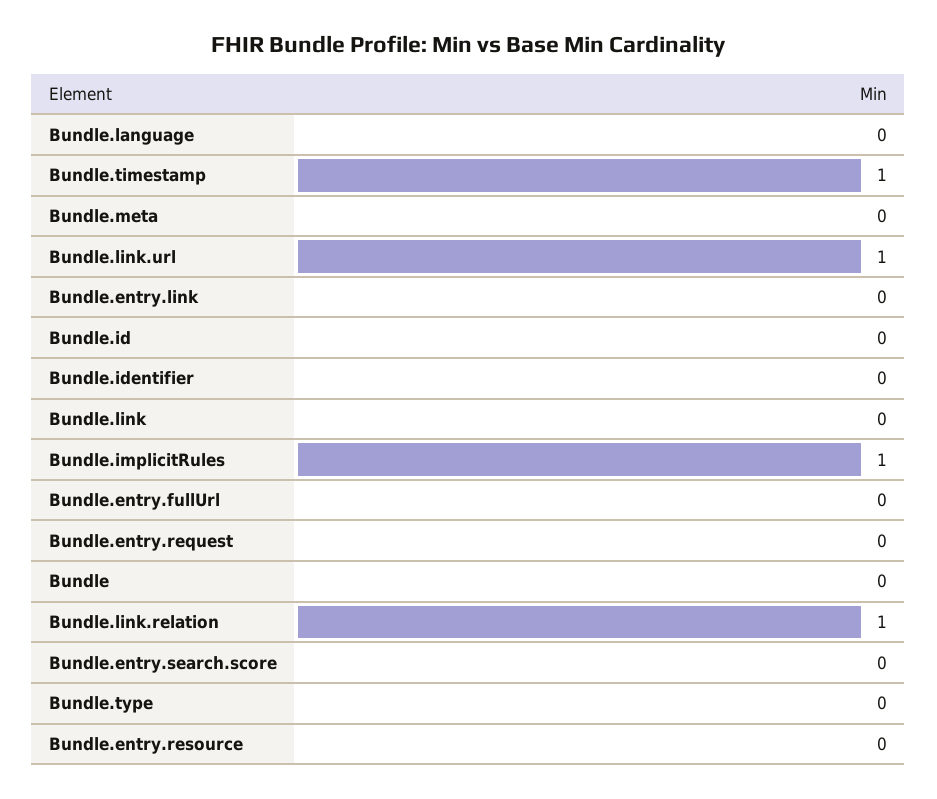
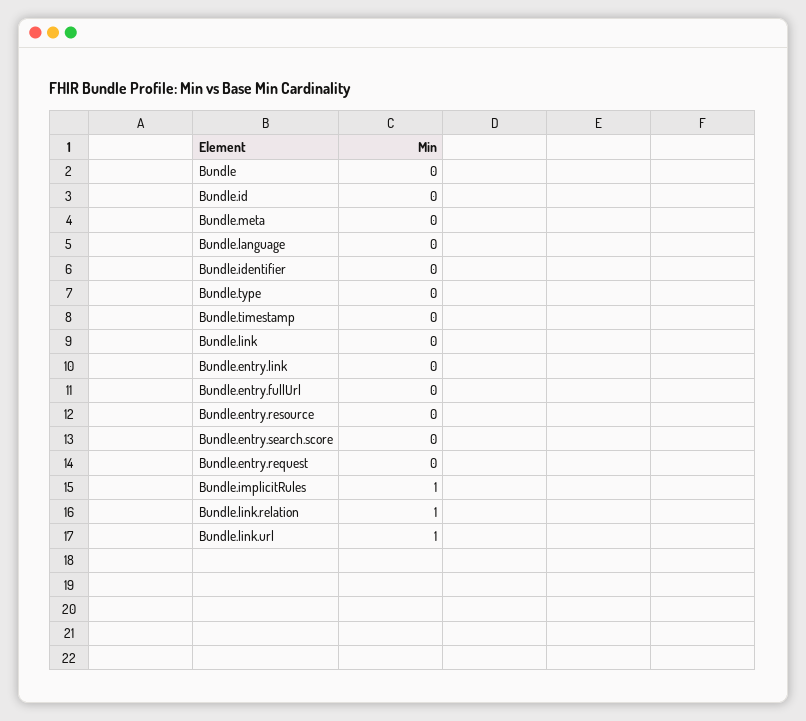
Bundle.timestamp: 1 -> 0

